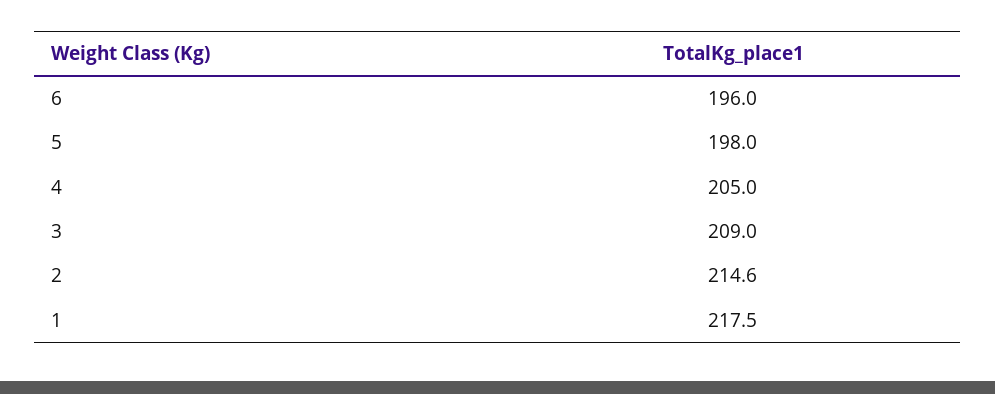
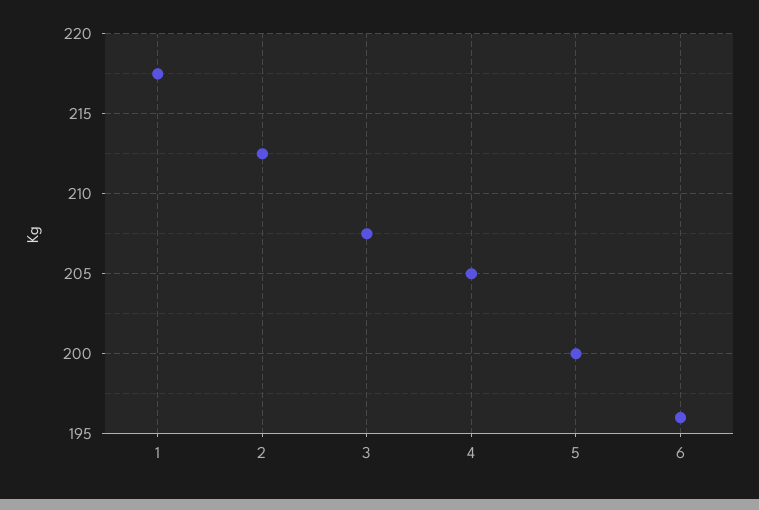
5: 198 -> 200
3: 209 -> 207.5
2: 214.6 -> 212.5

